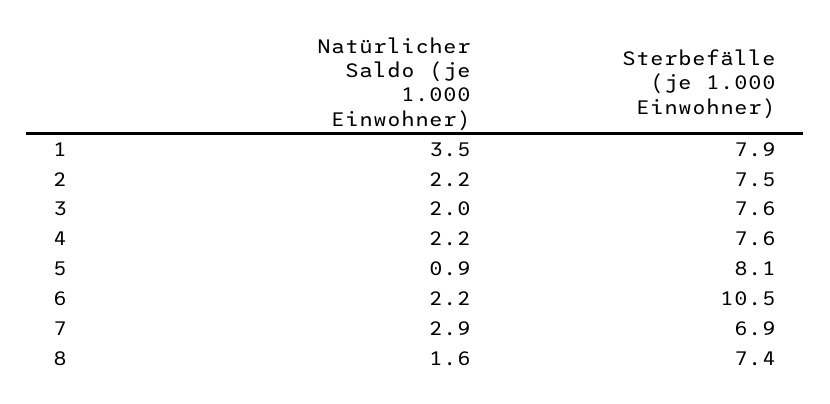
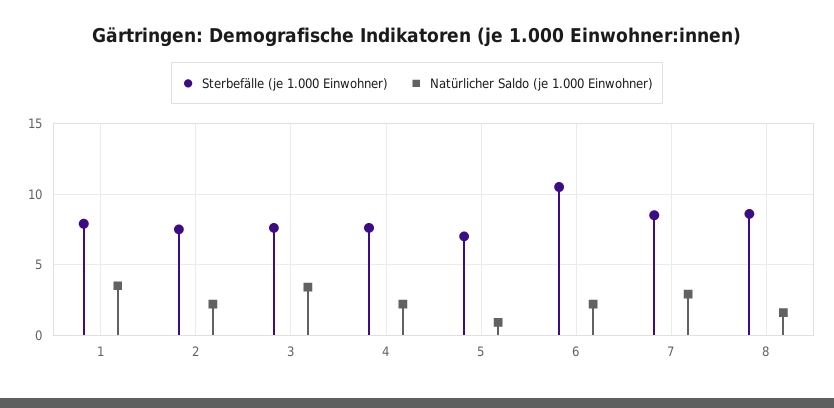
Natürlicher Saldo (je 1.000 Einwohner), 3: 2 -> 3.5
Sterbefälle (je 1.000 Einwohner), 5: 8.1 -> 7
Sterbefälle (je 1.000 Einwohner), 7: 6.9 -> 8.5
Sterbefälle (je 1.000 Einwohner), 8: 7.4 -> 8.5

